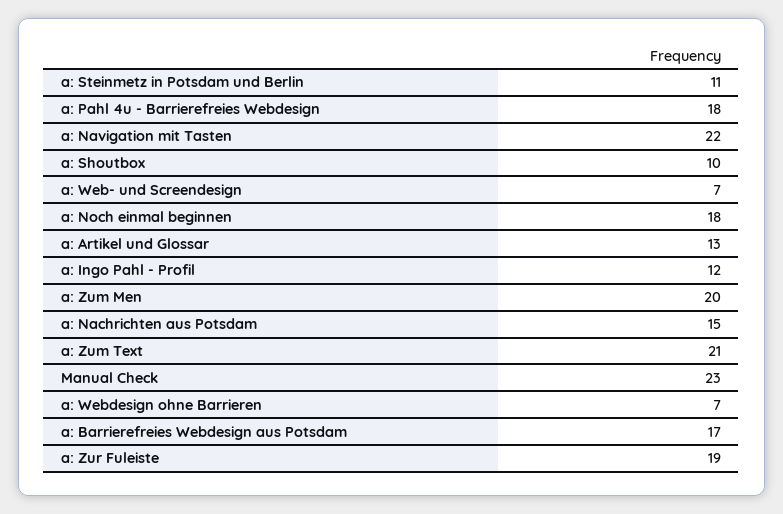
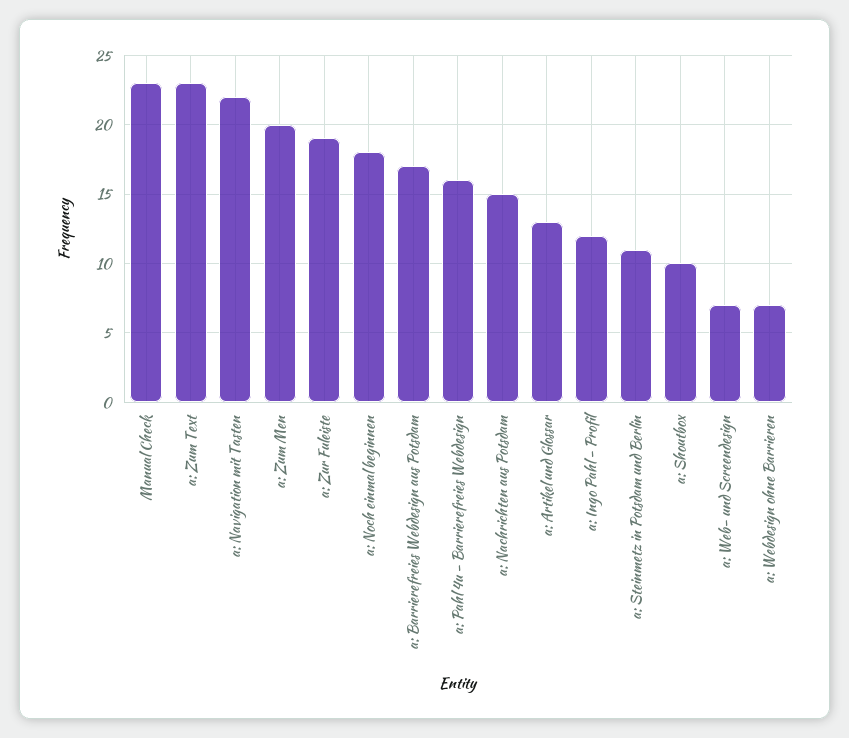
a: Pahl 4u - Barrierefreies Webdesign: 18 -> 16
a: Zum Text: 21 -> 23

